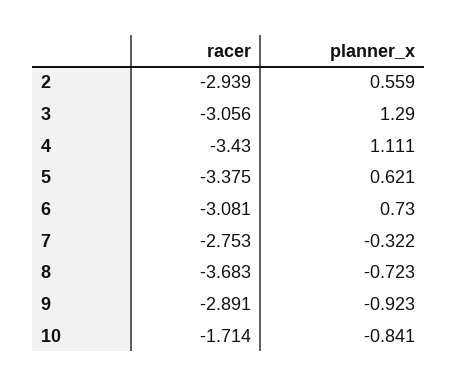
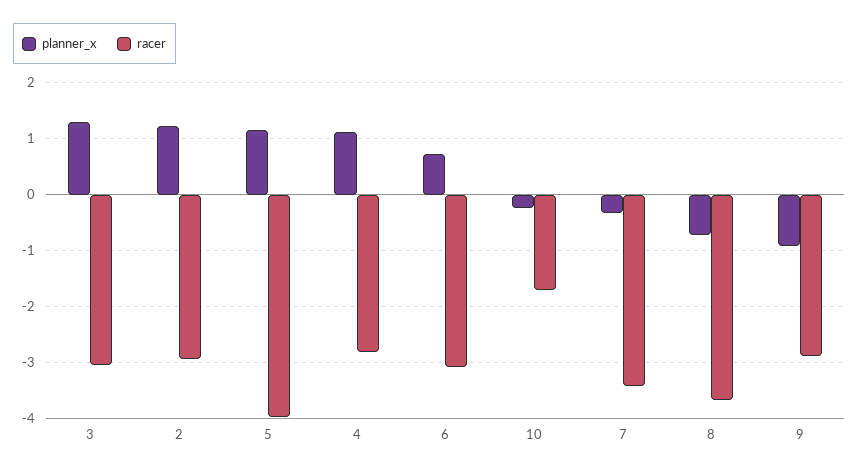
planner_x, 2: 0.559 -> 1.2
racer, 4: -3.43 -> -2.8
racer, 5: -3.375 -> -4
planner_x, 5: 0.621 -> 1.2
racer, 7: -2.753 -> -3.4
planner_x, 10: -0.841 -> -0.2

